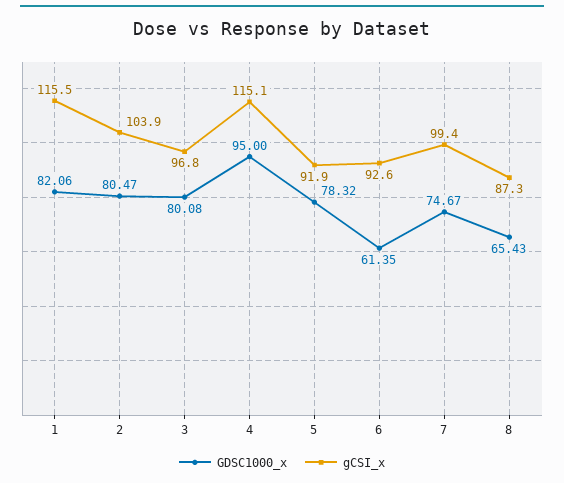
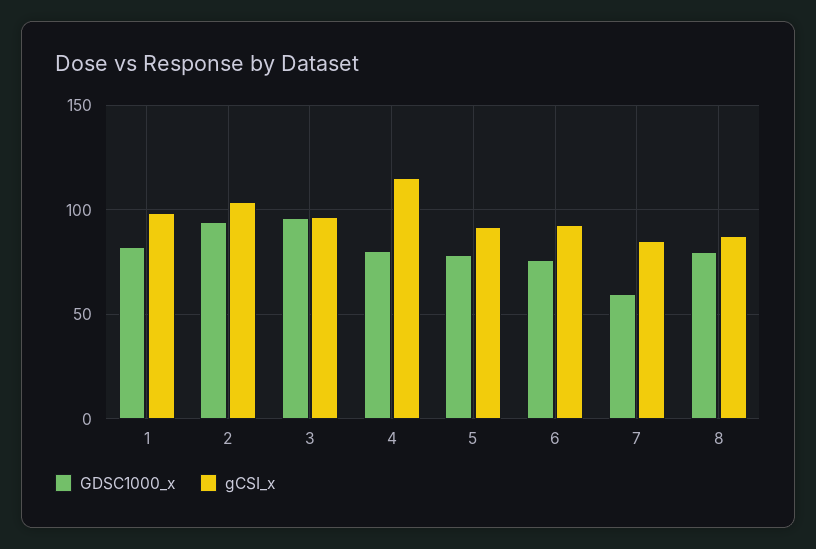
gCSI_x, 1: 115.5 -> 100
GDSC1000_x, 2: 80.47 -> 95
GDSC1000_x, 3: 80.08 -> 95
GDSC1000_x, 4: 95 -> 80
GDSC1000_x, 6: 61.35 -> 75
GDSC1000_x, 7: 74.67 -> 60
gCSI_x, 7: 99.4 -> 85
GDSC1000_x, 8: 65.43 -> 80

